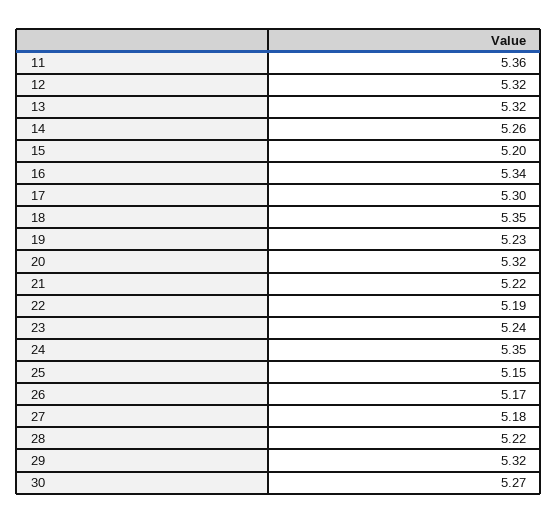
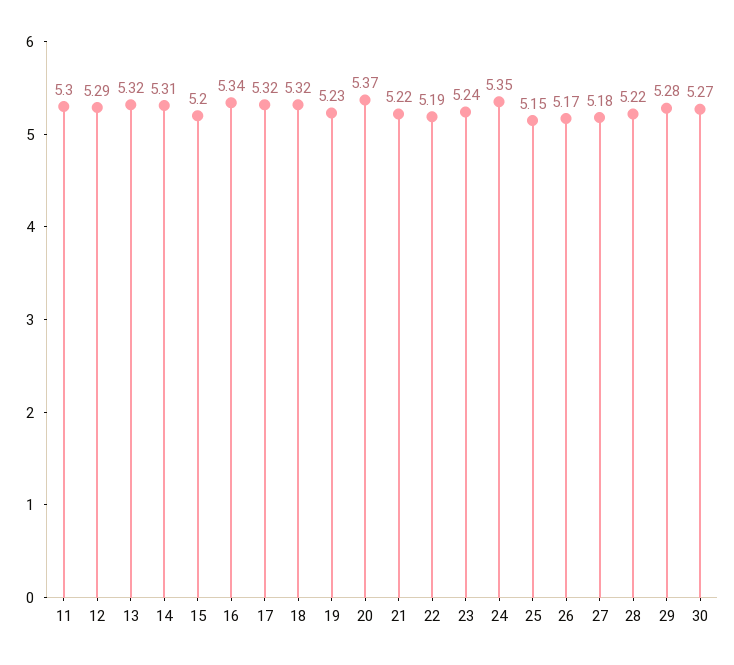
11: 5.36 -> 5.3
12: 5.32 -> 5.29
14: 5.26 -> 5.31
17: 5.3 -> 5.32
18: 5.35 -> 5.32
20: 5.32 -> 5.37
29: 5.32 -> 5.28

